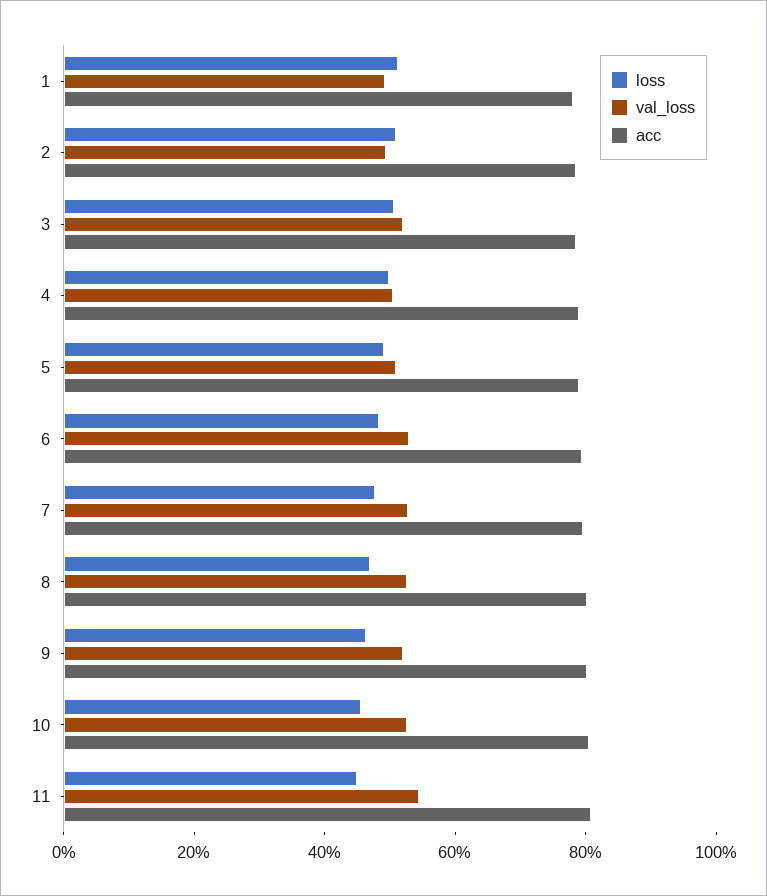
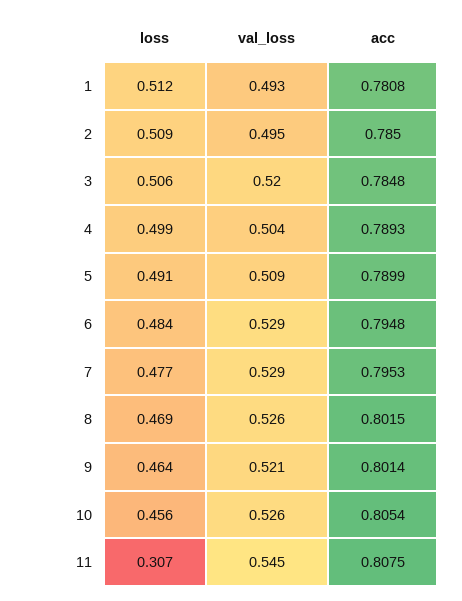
loss, 11: 0.45 -> 0.307

